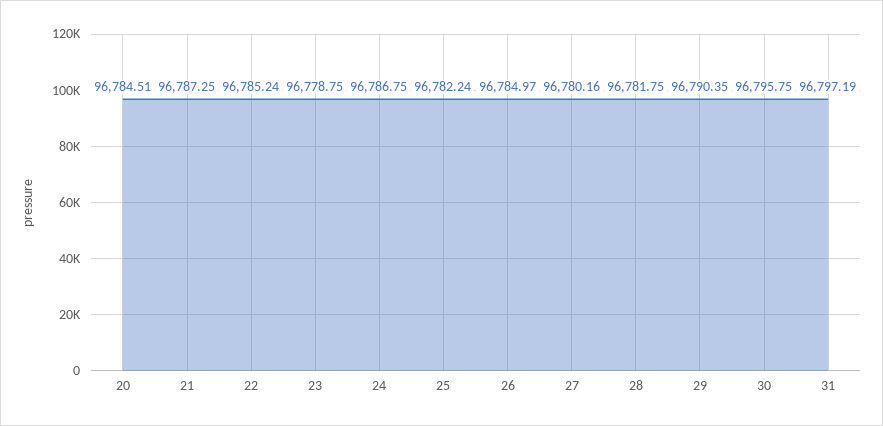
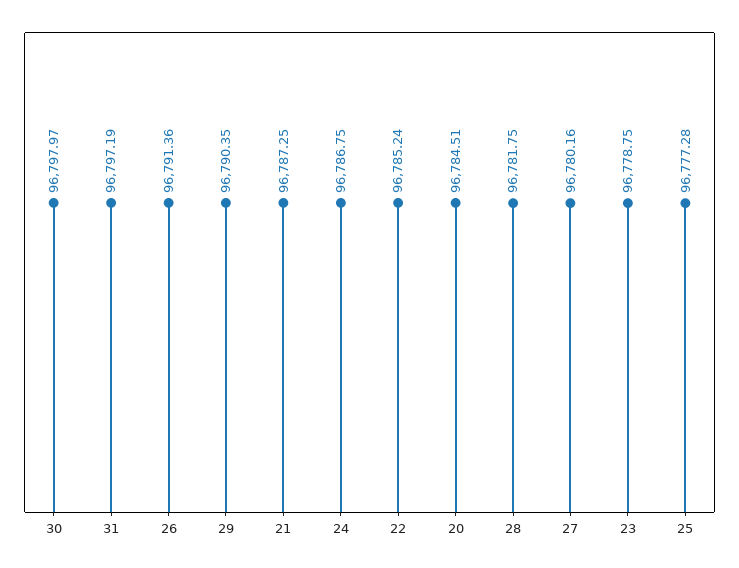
25: 96782.24 -> 96777.28
26: 96784.97 -> 96791.36
30: 96795.75 -> 96797.97

